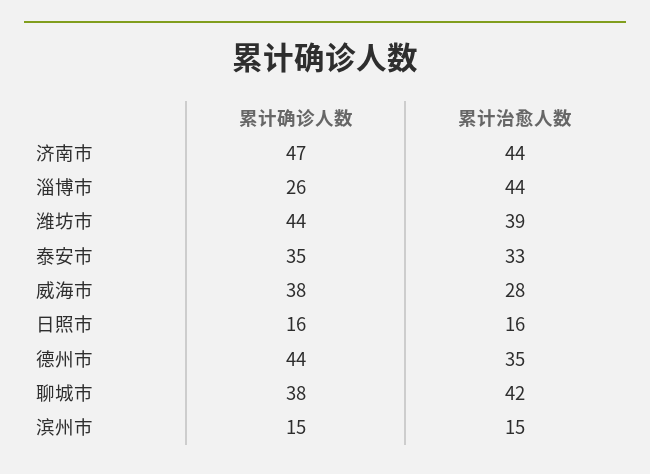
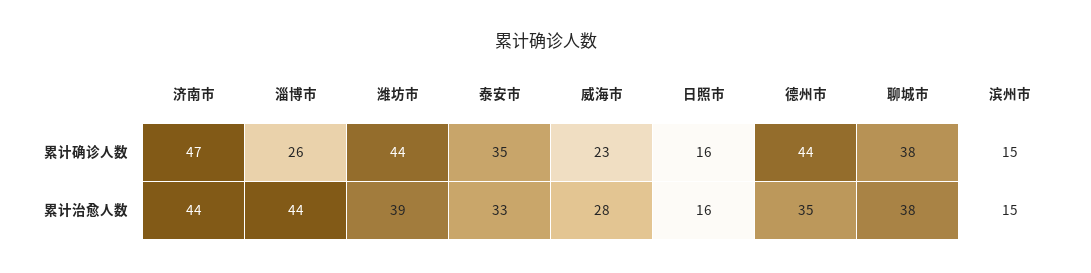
累计确诊人数, 威海市: 38 -> 23
累计治愈人数, 聊城市: 42 -> 38

